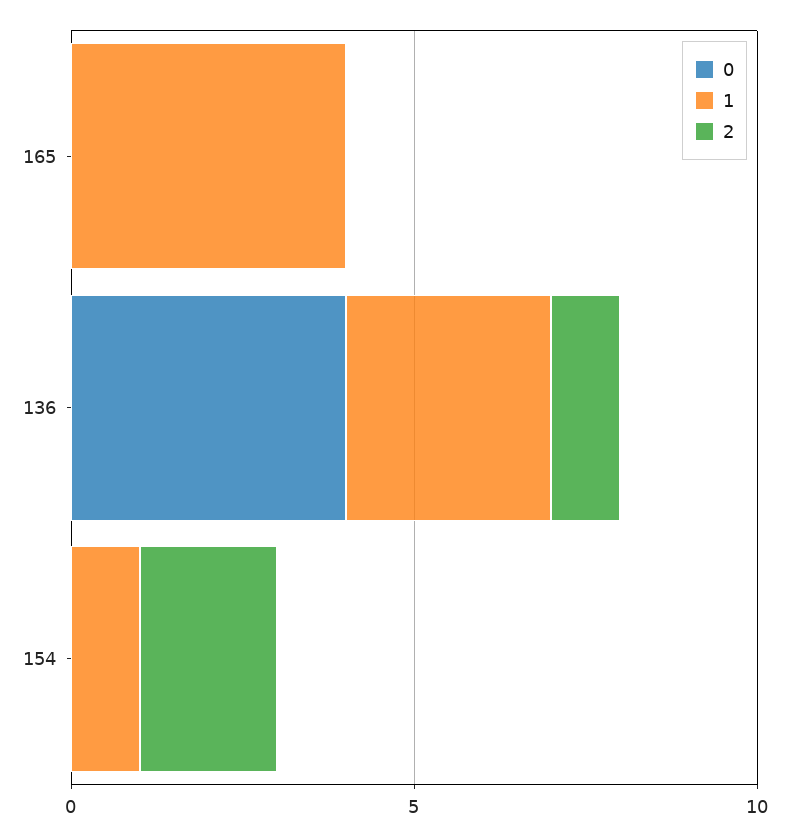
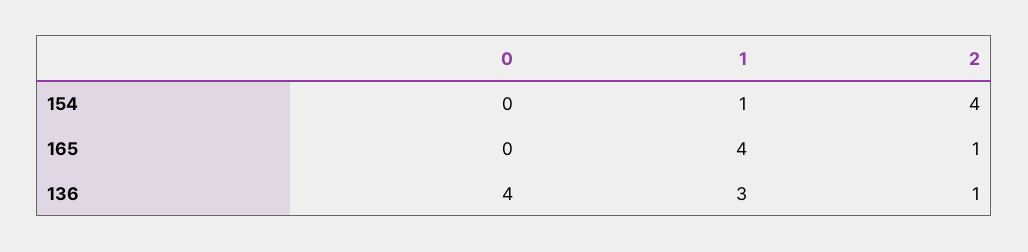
2, 165: 0 -> 1
2, 154: 2 -> 4

